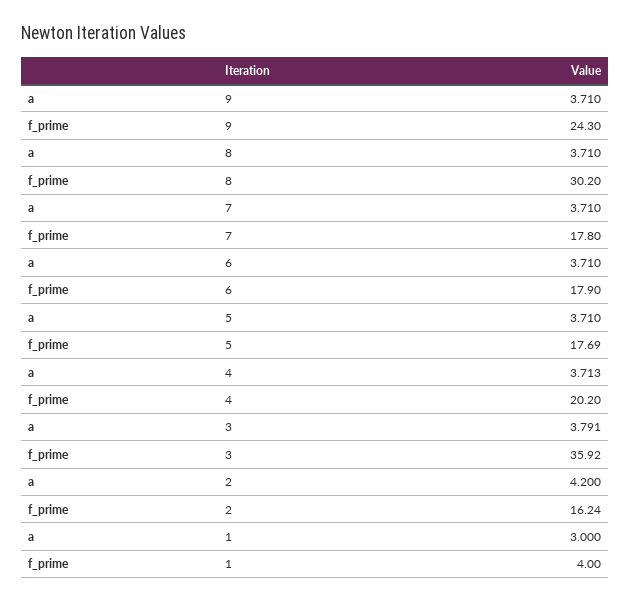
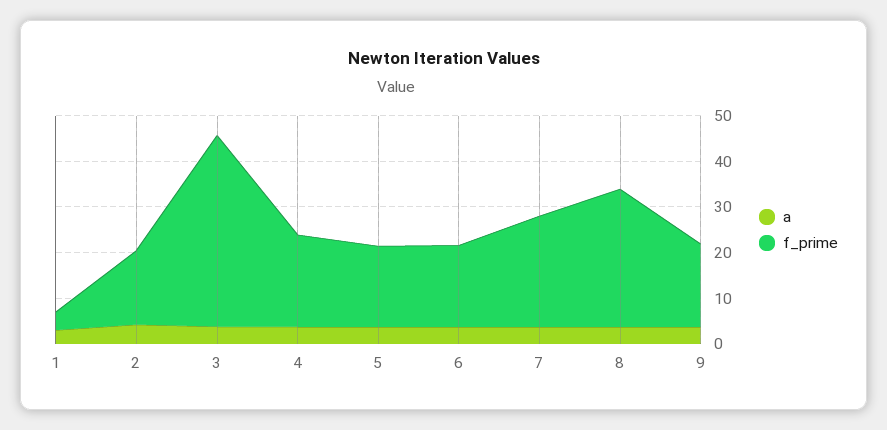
f_prime, 9: 24.3 -> 18
f_prime, 7: 17.8 -> 24
f_prime, 3: 35.92 -> 42

